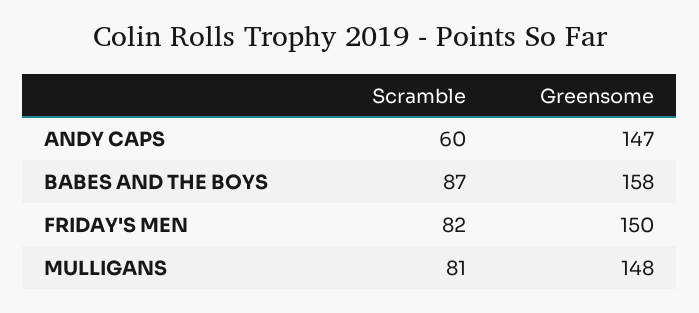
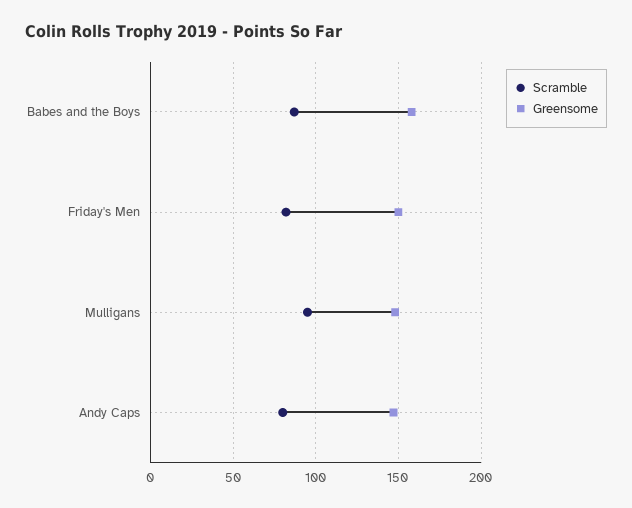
Scramble, ANDY CAPS: 60 -> 80
Scramble, MULLIGANS: 81 -> 95

